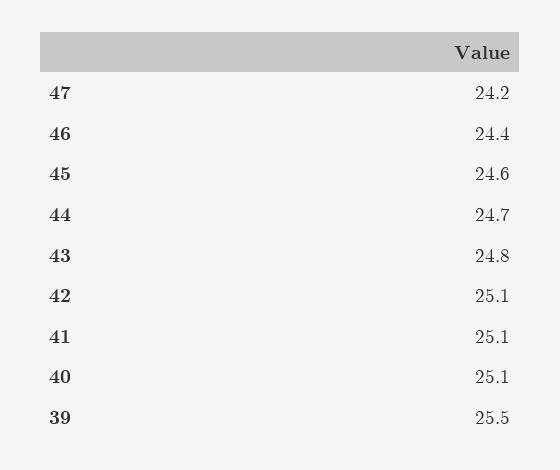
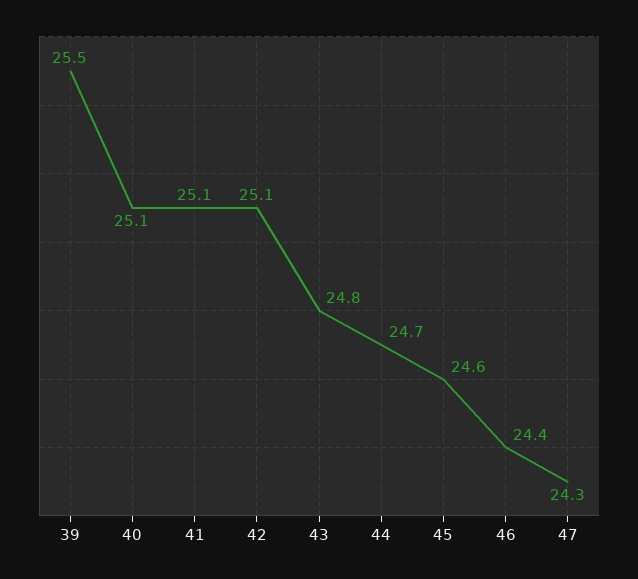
47: 24.2 -> 24.3

